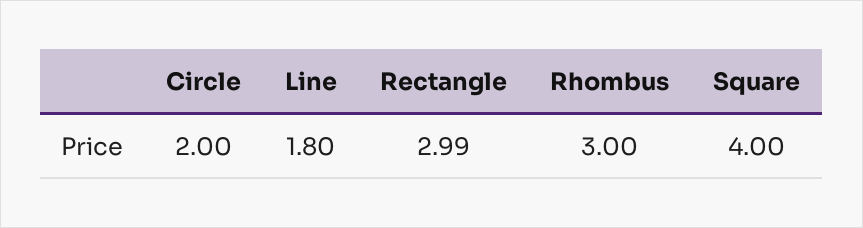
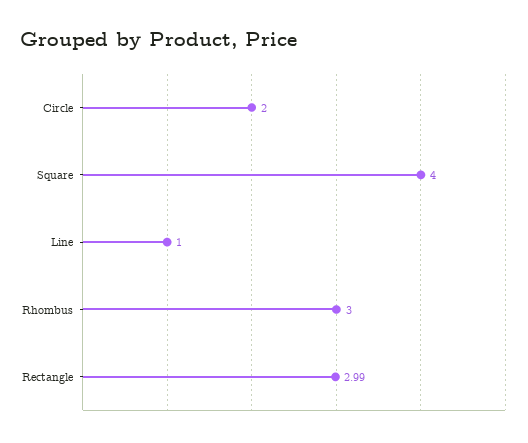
Line: 1.8 -> 1

